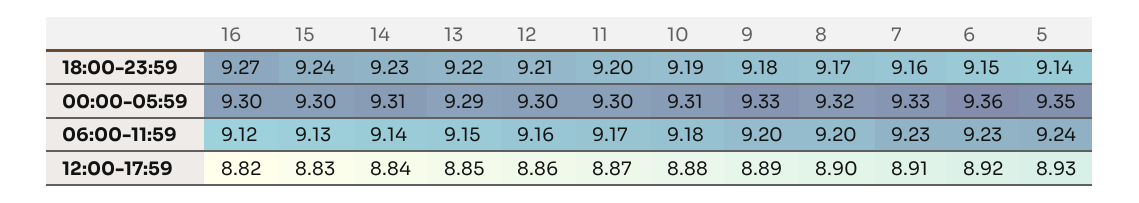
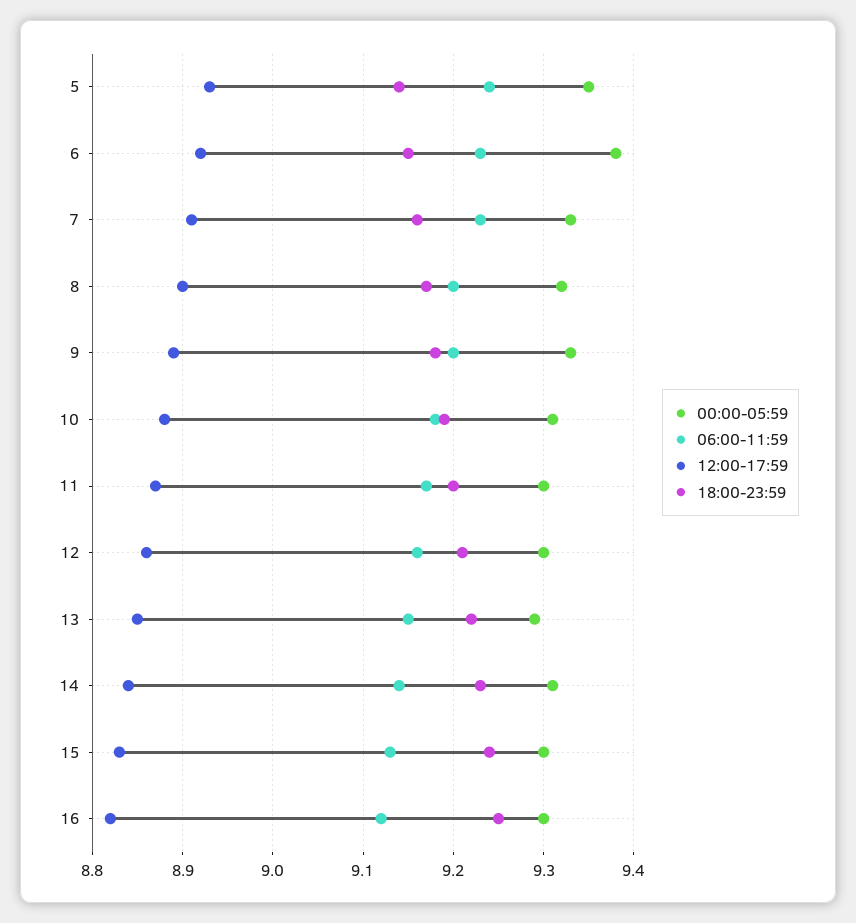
18:00-23:59, 16: 9.27 -> 9.25
00:00-05:59, 6: 9.36 -> 9.38

